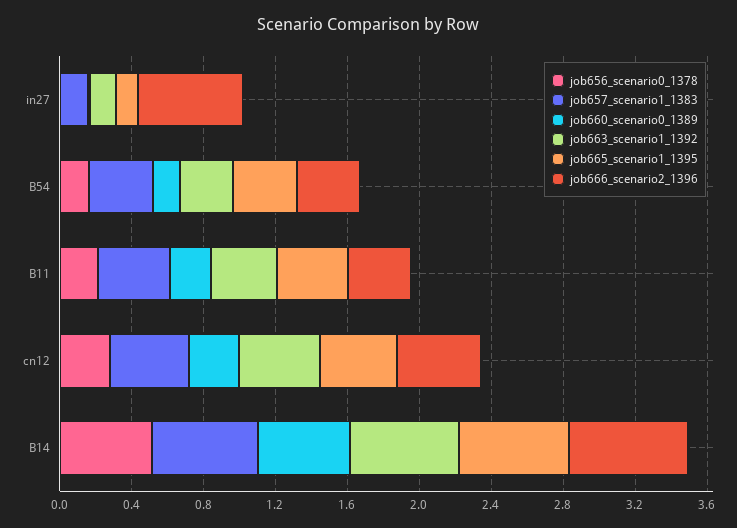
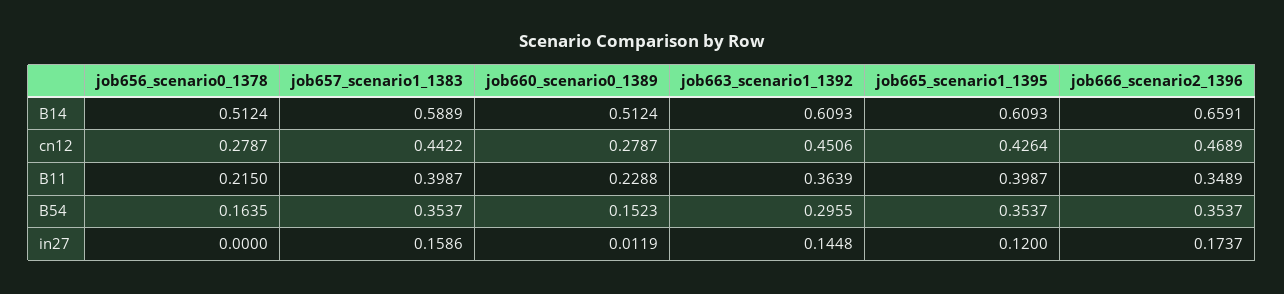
job666_scenario2_1396, in27: 0.6 -> 0.1737

